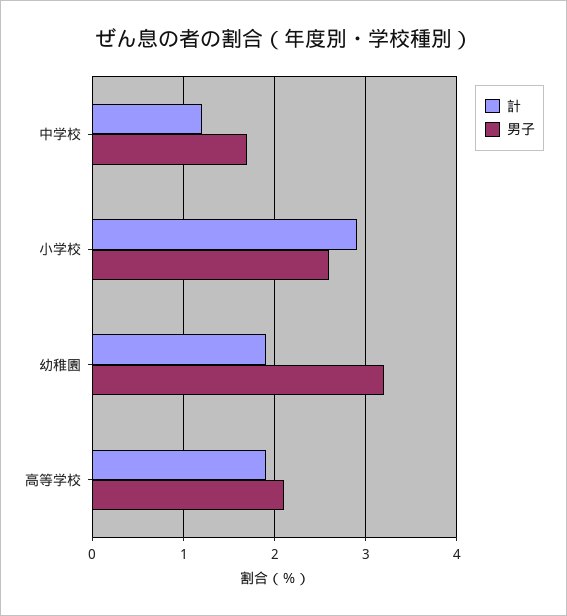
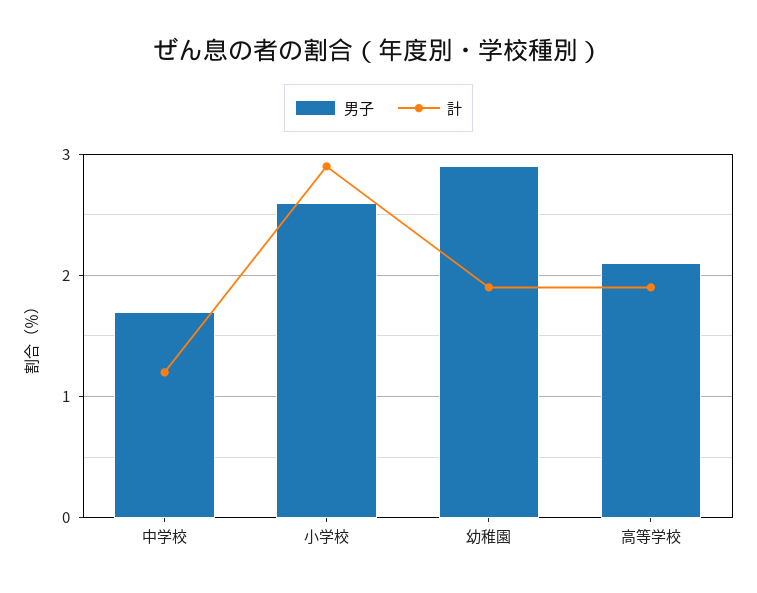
男子, 幼稚園: 3.2 -> 2.9

